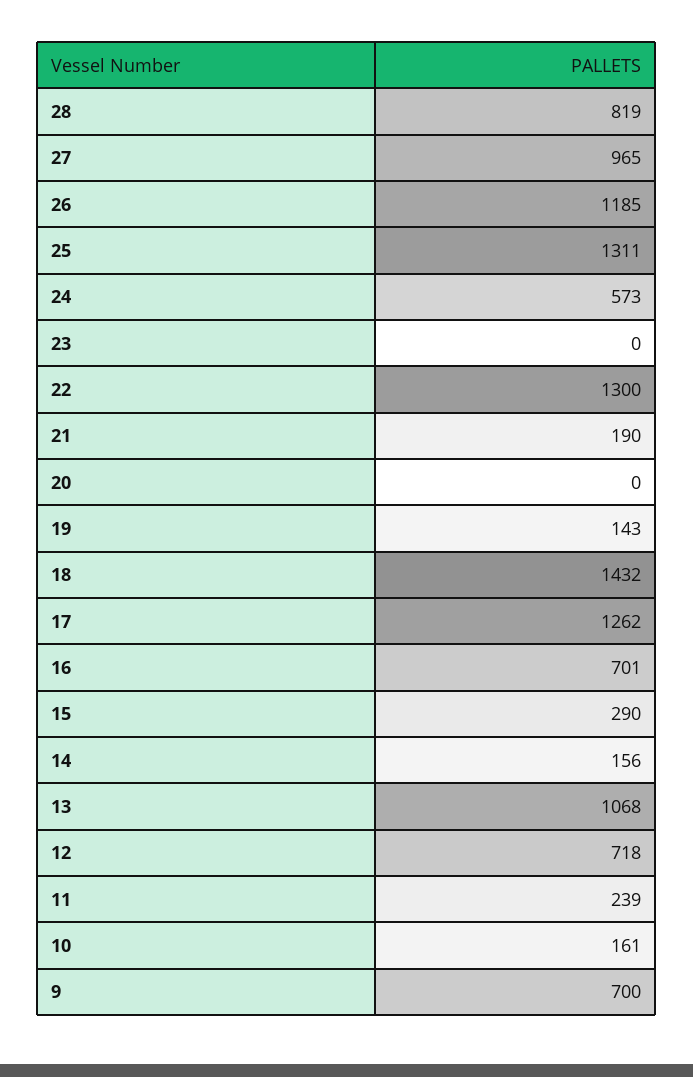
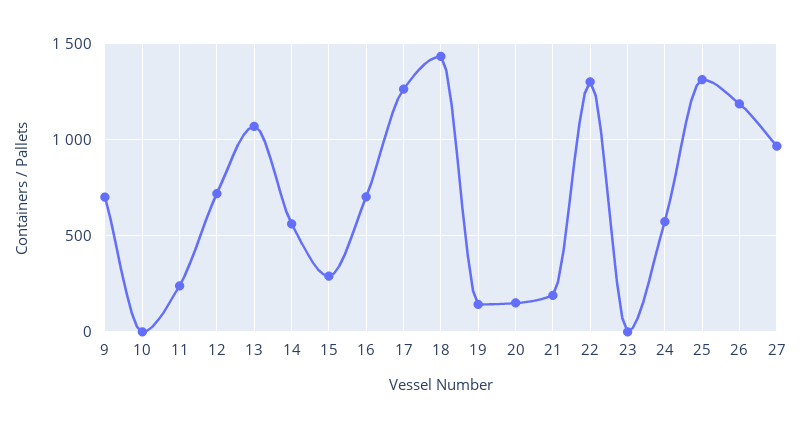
28: 819 -> none
20: 0 -> 150
14: 156 -> 550
10: 161 -> 0

